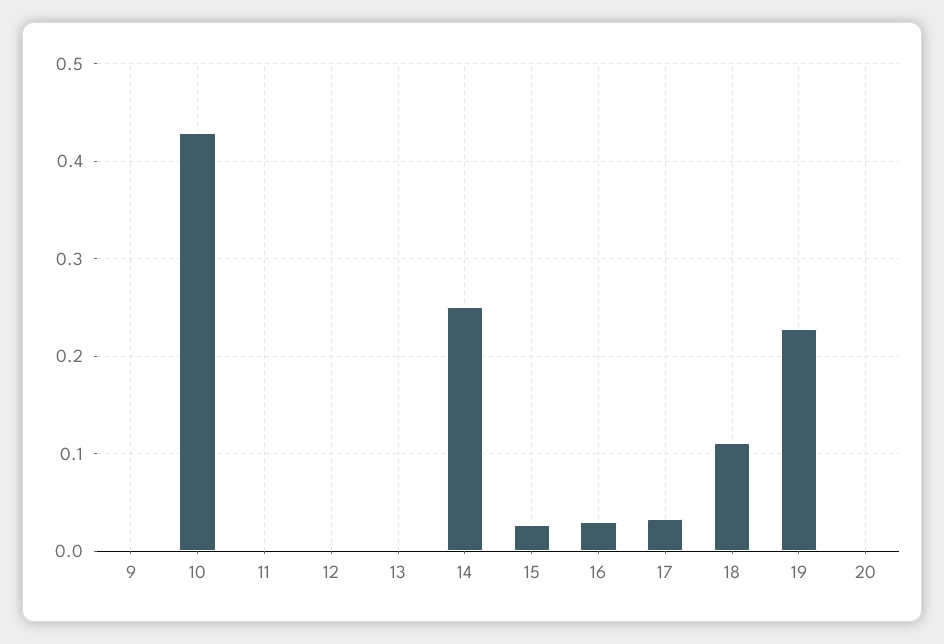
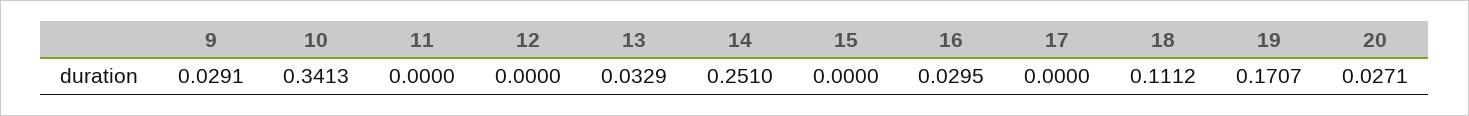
9: 0 -> 0.0291
10: 0.43 -> 0.3413
13: 0 -> 0.0329
15: 0.03 -> 0
17: 0.03 -> 0
19: 0.23 -> 0.1707
20: 0 -> 0.0271

